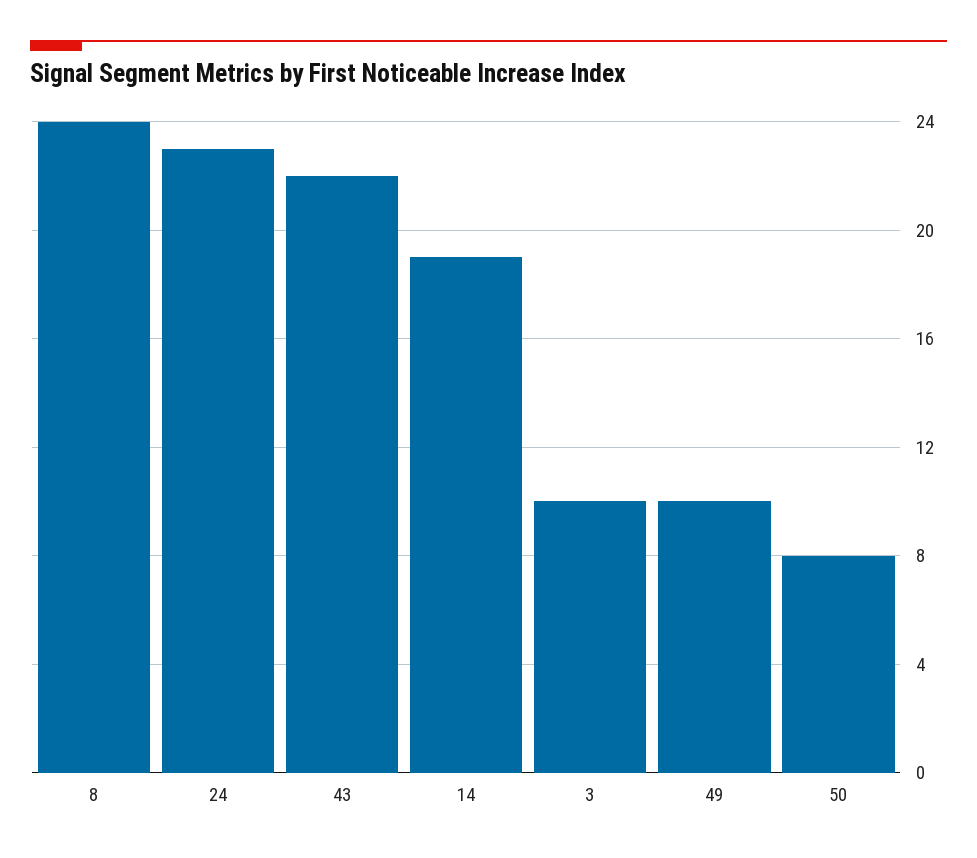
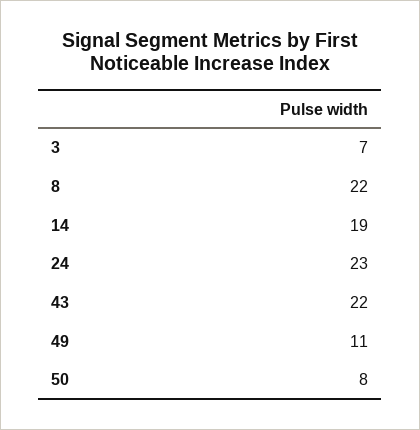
8: 24 -> 22
3: 10 -> 7
49: 10 -> 11

